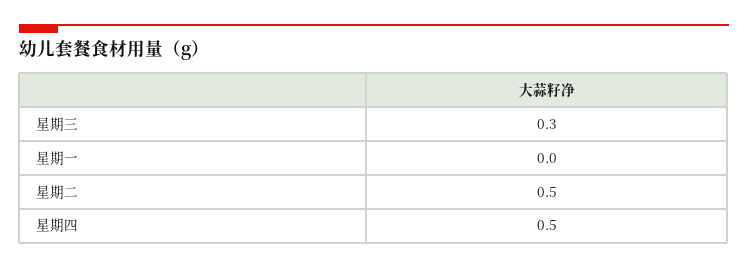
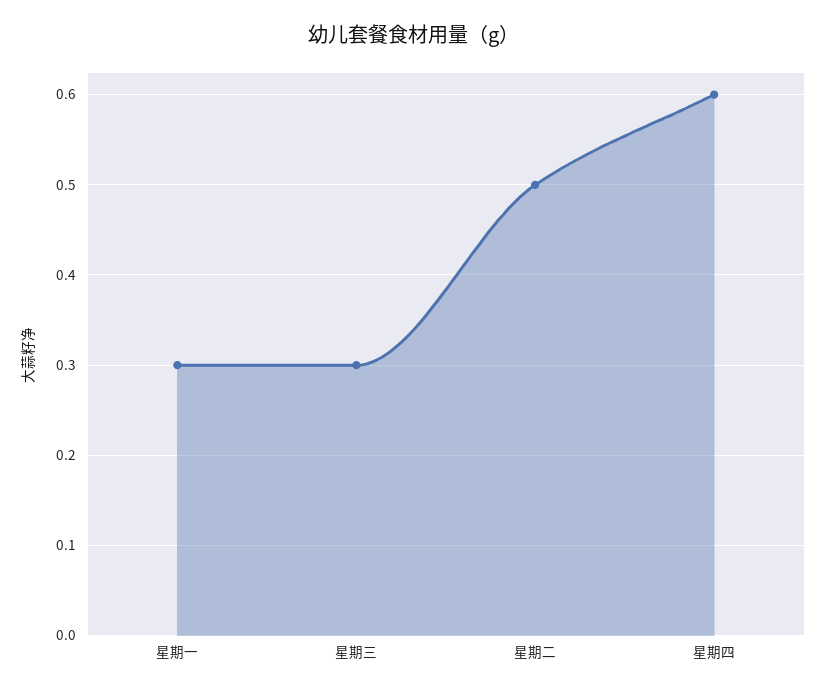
星期一: 0 -> 0.3
星期四: 0.5 -> 0.6

